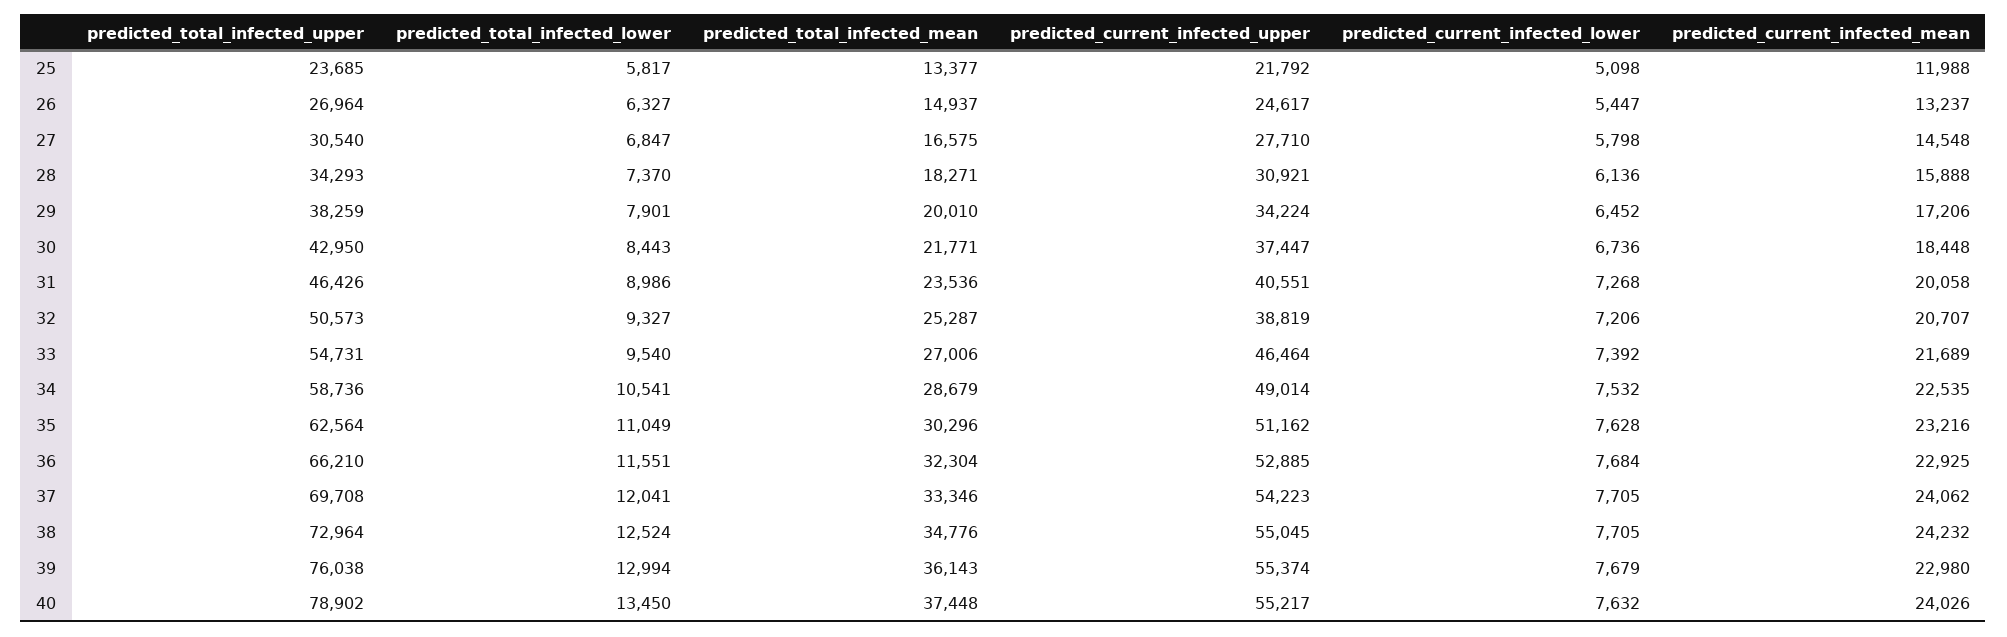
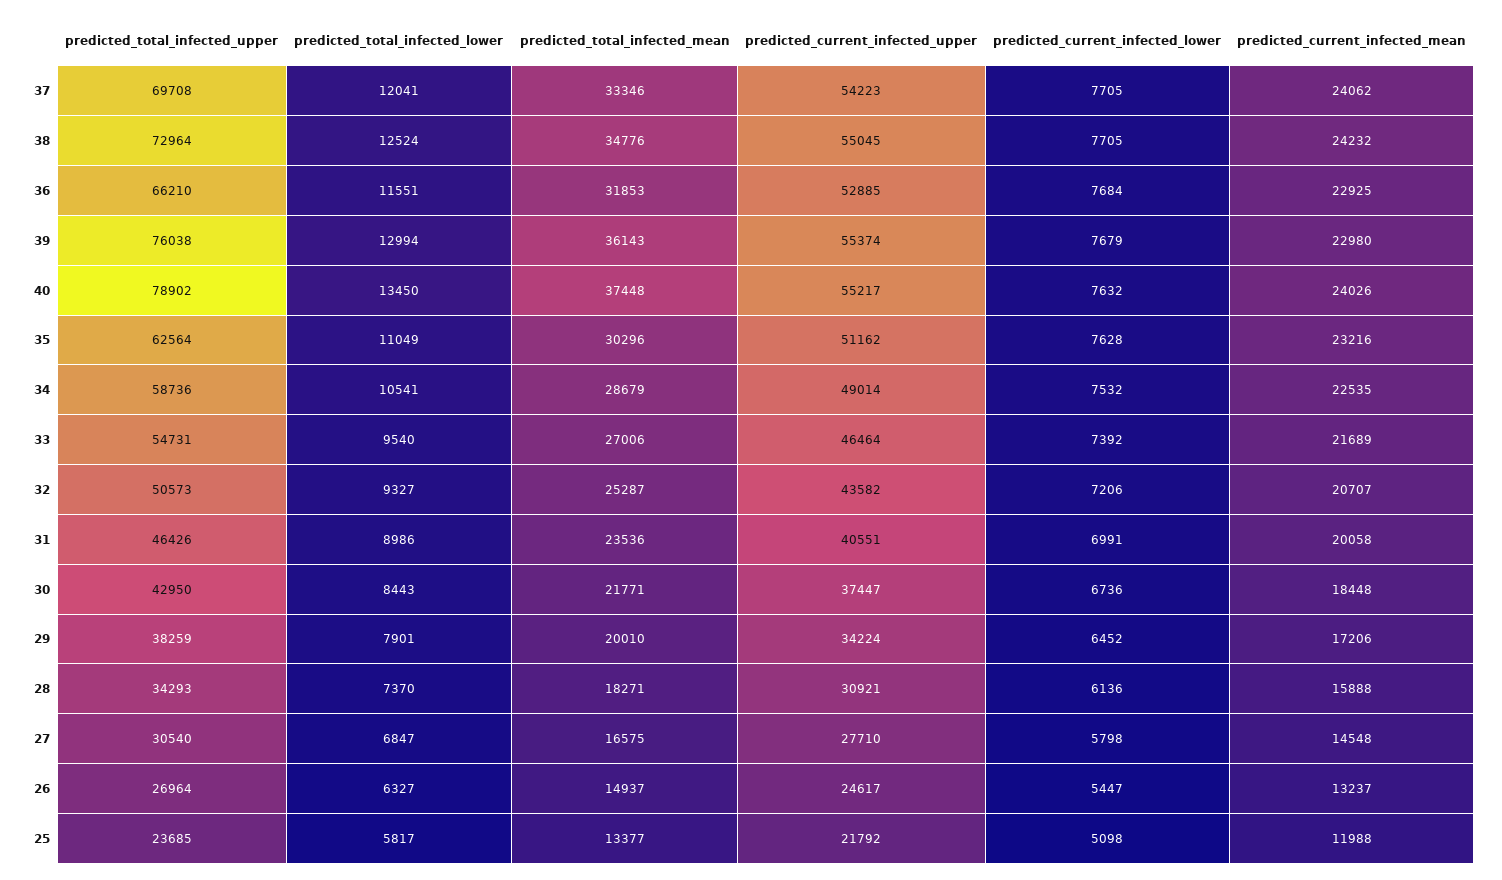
predicted_current_infected_lower, 31: 7268 -> 6991
predicted_current_infected_upper, 32: 38819 -> 43582
predicted_total_infected_mean, 36: 32304 -> 31853

